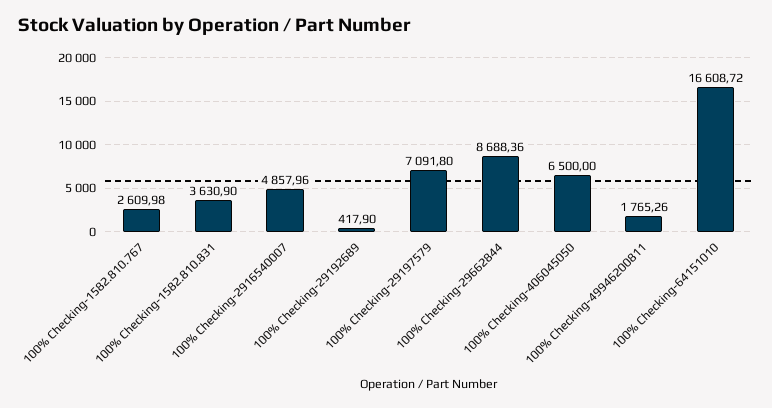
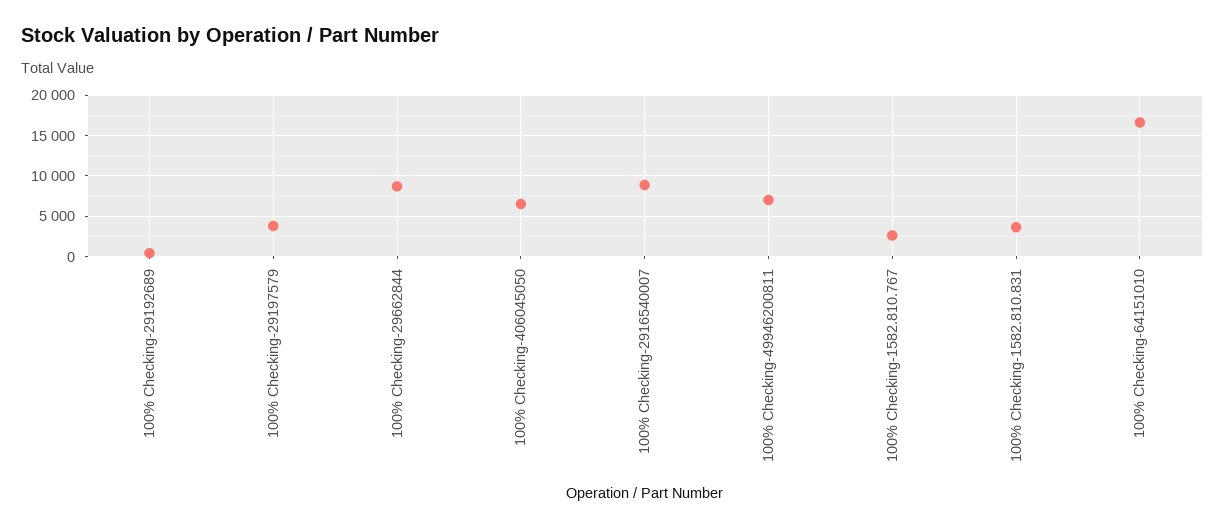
100% Checking-2916540007: 4857.96 -> 9000
100% Checking-29197579: 7091.8 -> 4000
100% Checking-49946200811: 1765.26 -> 7000

